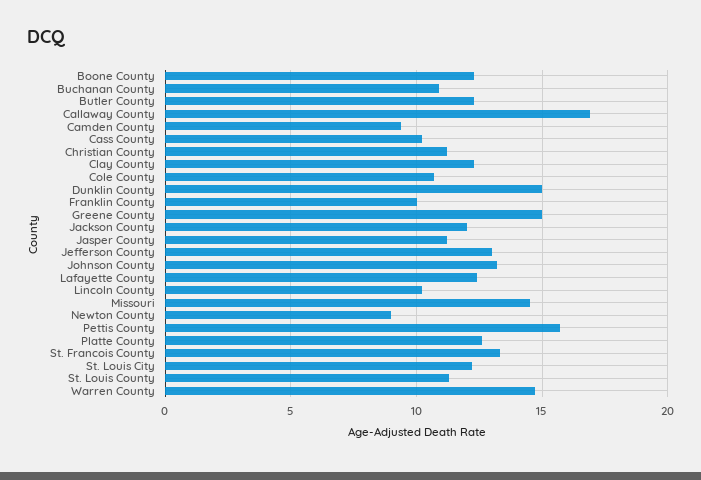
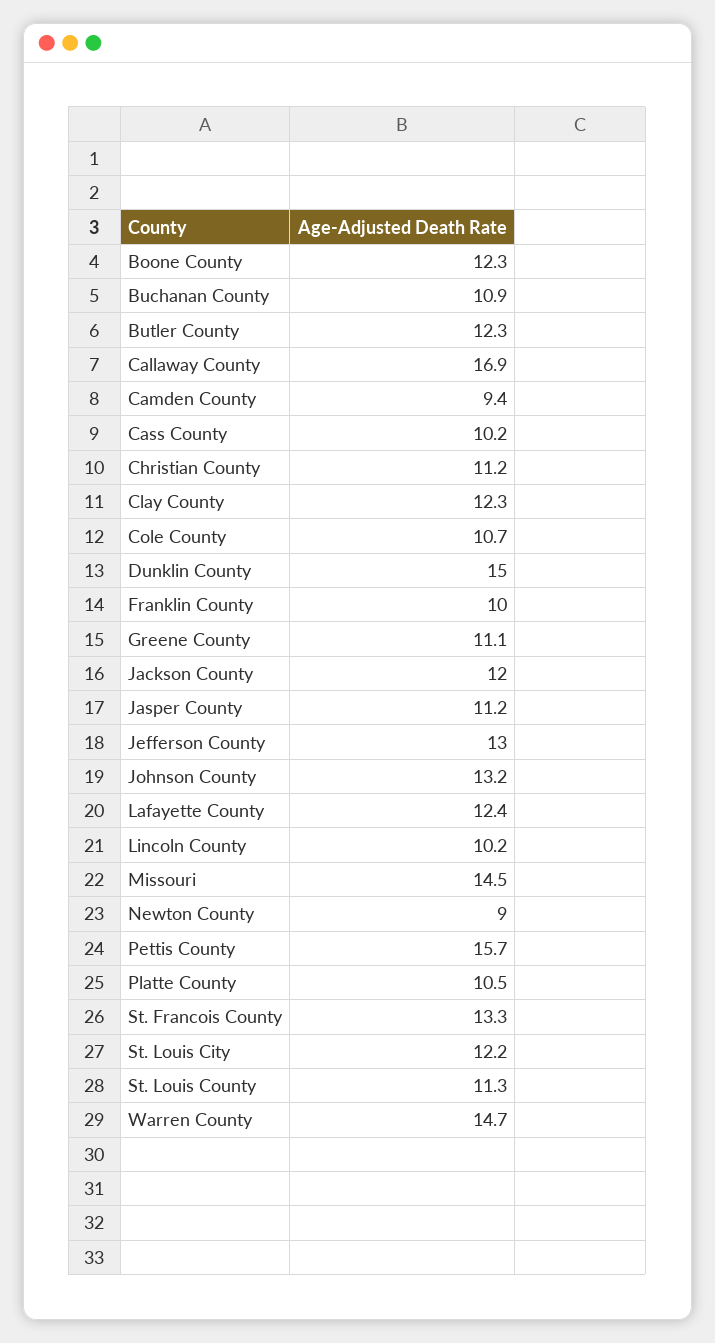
Greene County: 15 -> 11.1
Platte County: 12.5 -> 10.5

